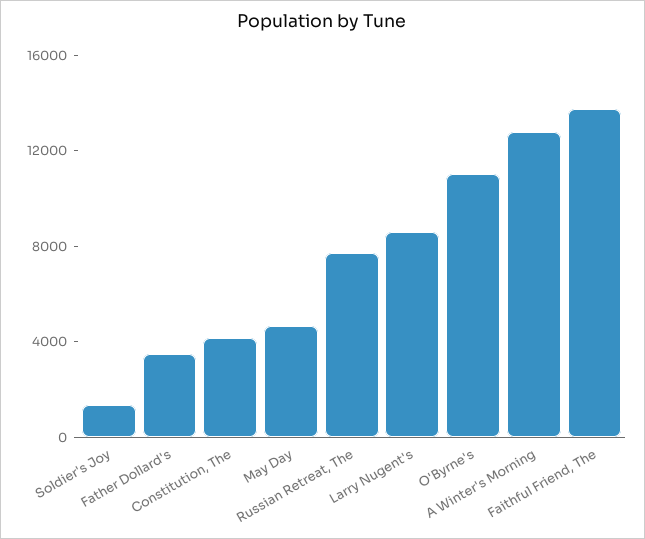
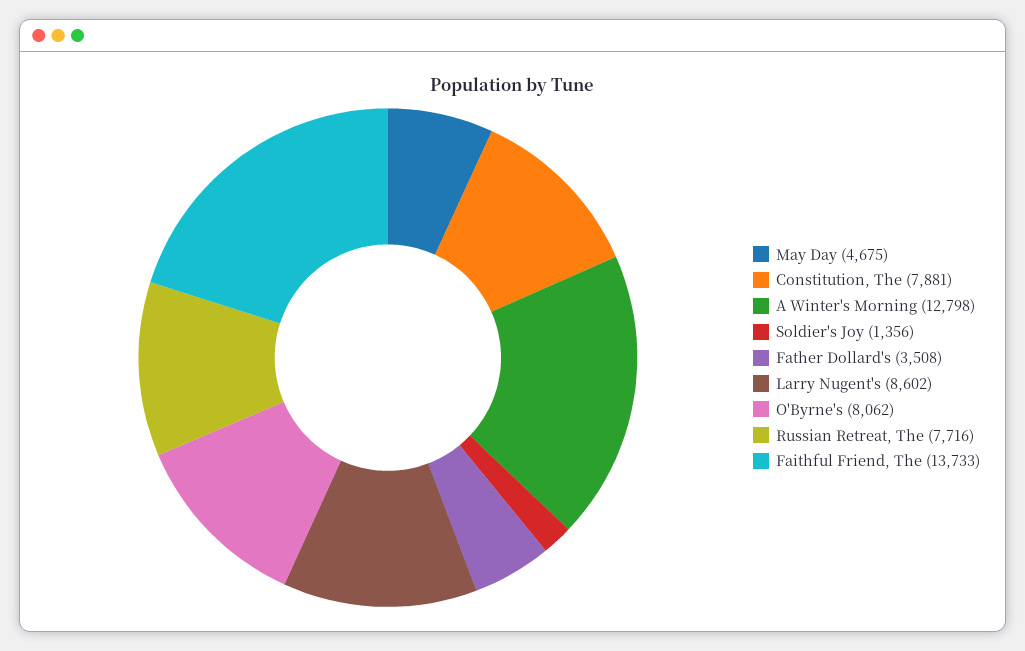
Constitution, The: 4000 -> 7881
O'Byrne's: 11000 -> 8062

